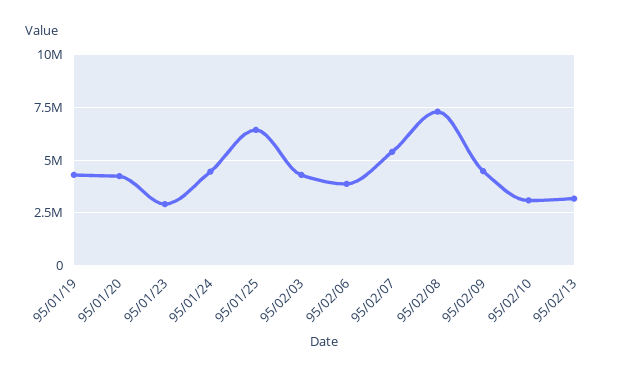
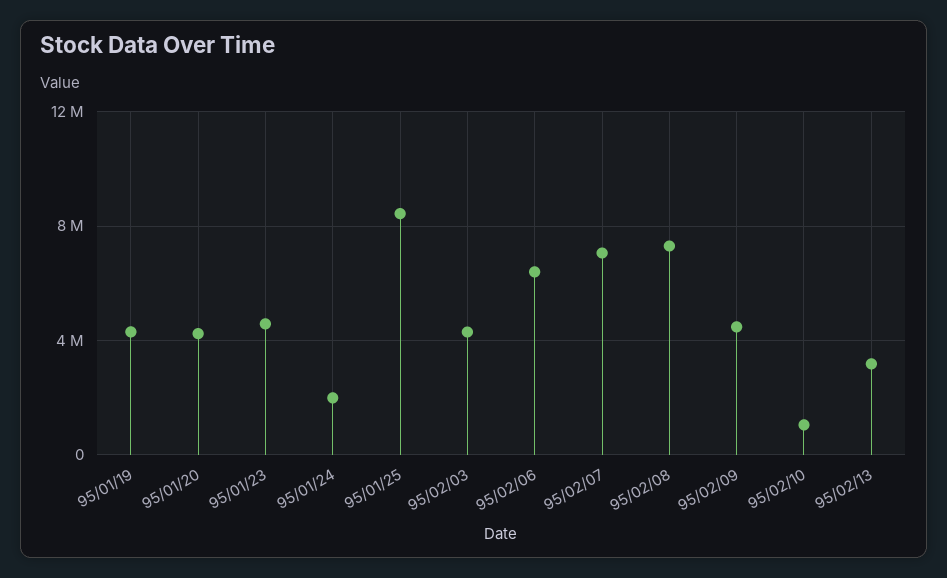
95/01/23: 3000000 -> 4500000
95/01/24: 4500000 -> 2000000
95/01/25: 6500000 -> 8500000
95/02/06: 4000000 -> 6500000
95/02/07: 5500000 -> 7000000
95/02/10: 3000000 -> 1000000

